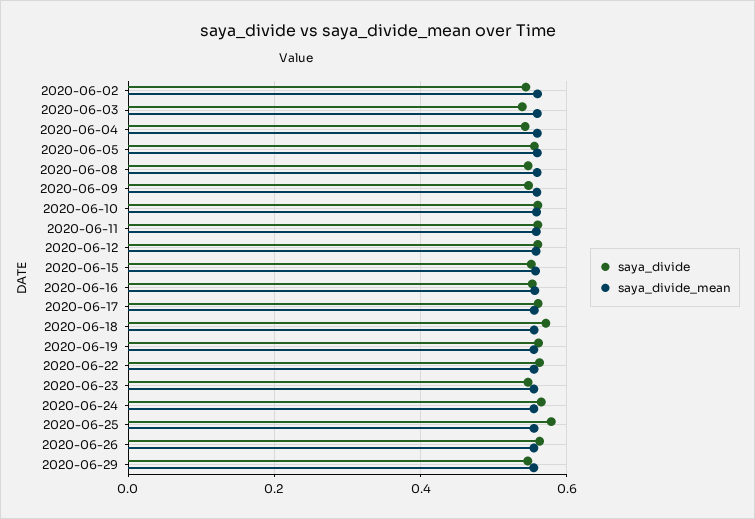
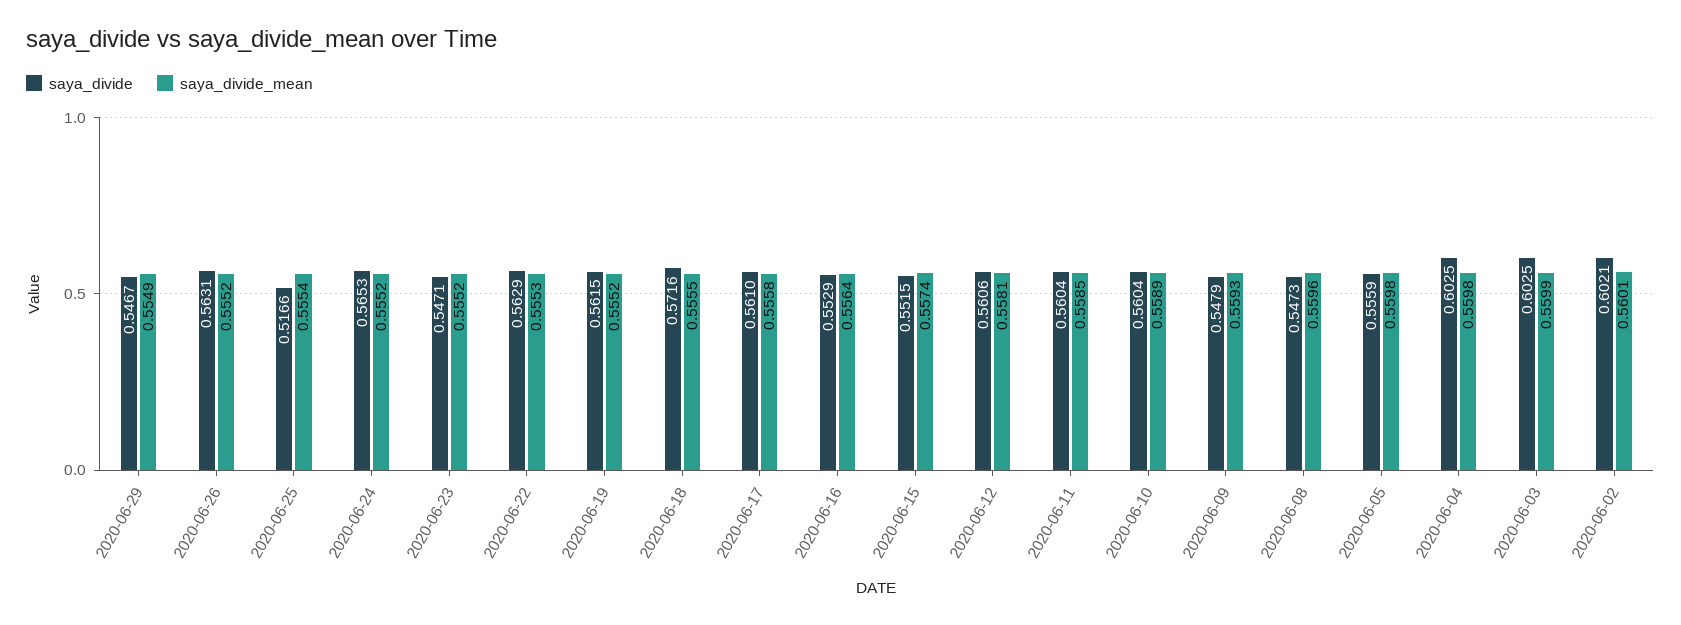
saya_divide, 2020-06-02: 0.54 -> 0.6021
saya_divide, 2020-06-03: 0.54 -> 0.6025
saya_divide, 2020-06-04: 0.54 -> 0.6025
saya_divide, 2020-06-25: 0.58 -> 0.5166

